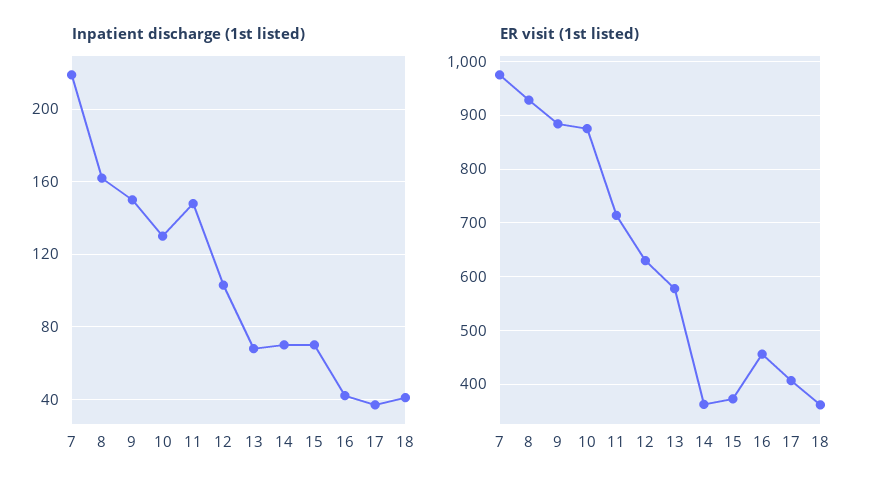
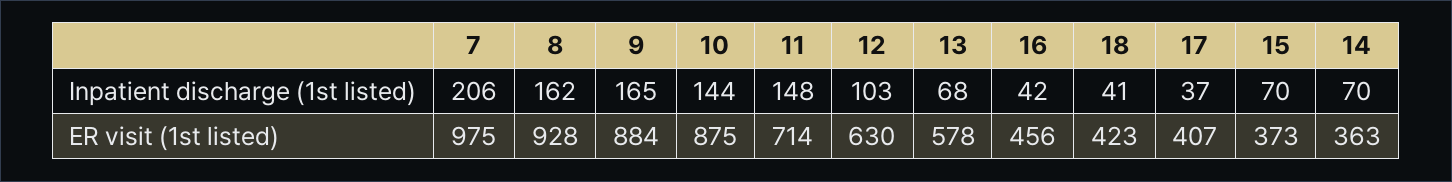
Inpatient discharge (1st listed), 7: 220 -> 206
Inpatient discharge (1st listed), 9: 150 -> 165
Inpatient discharge (1st listed), 10: 130 -> 144
ER visit (1st listed), 18: 360 -> 423

